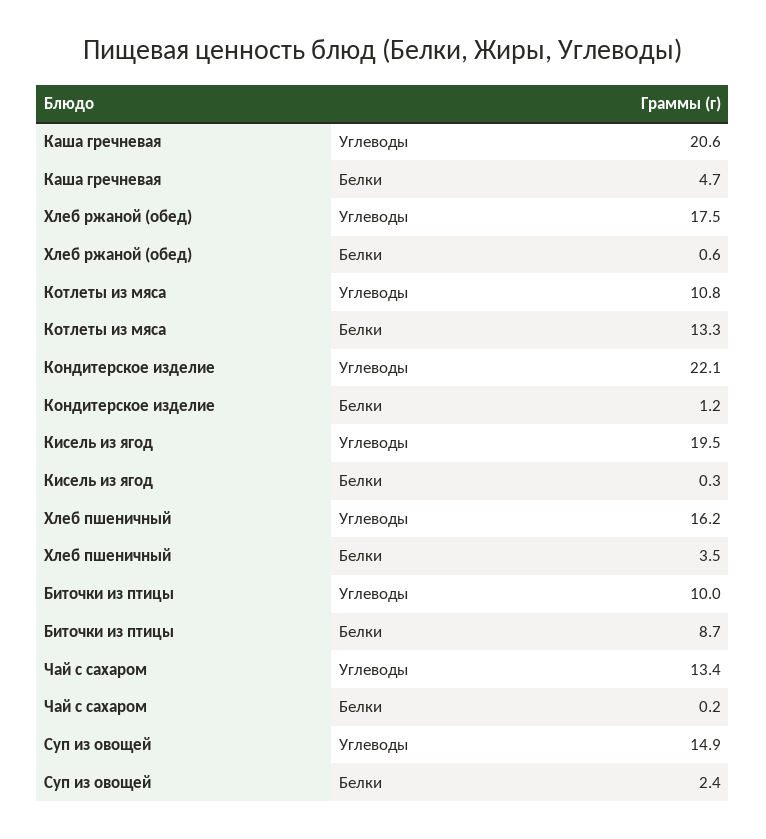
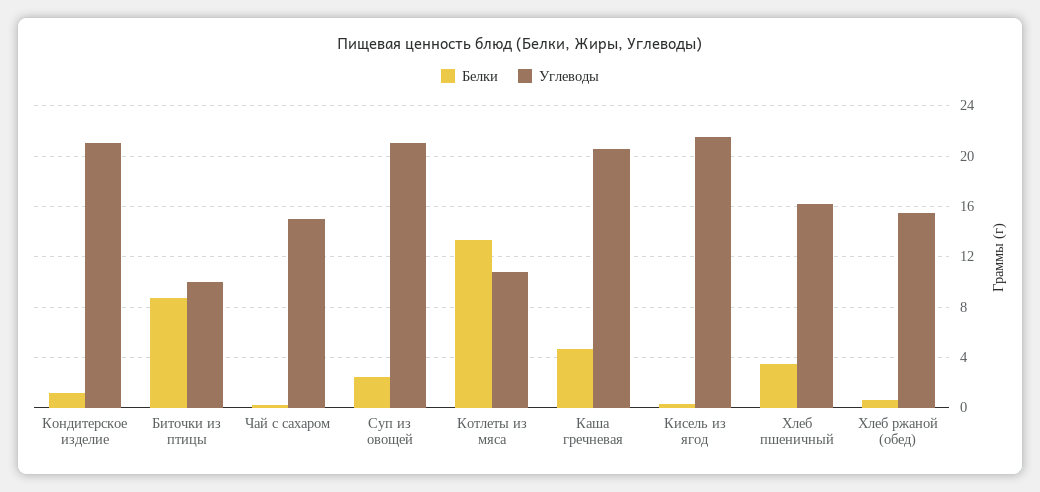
Углеводы, Хлеб ржаной (обед): 17.5 -> 15.5
Углеводы, Кондитерское изделие: 22.1 -> 21
Углеводы, Кисель из ягод: 19.5 -> 21.5
Углеводы, Чай с сахаром: 13.4 -> 15
Углеводы, Суп из овощей: 14.9 -> 21

